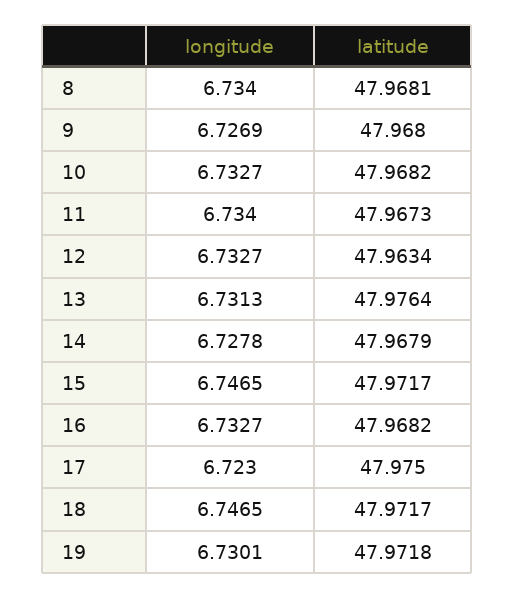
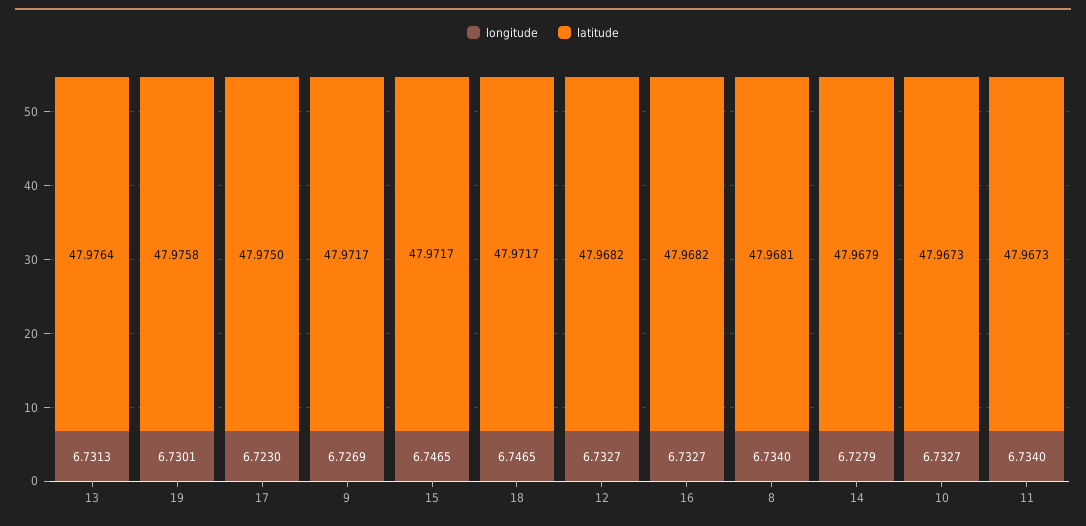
latitude, 9: 47.968 -> 47.9717
latitude, 10: 47.9682 -> 47.9673
latitude, 12: 47.9634 -> 47.9682
longitude, 14: 6.7278 -> 6.7279
latitude, 19: 47.9718 -> 47.9758

